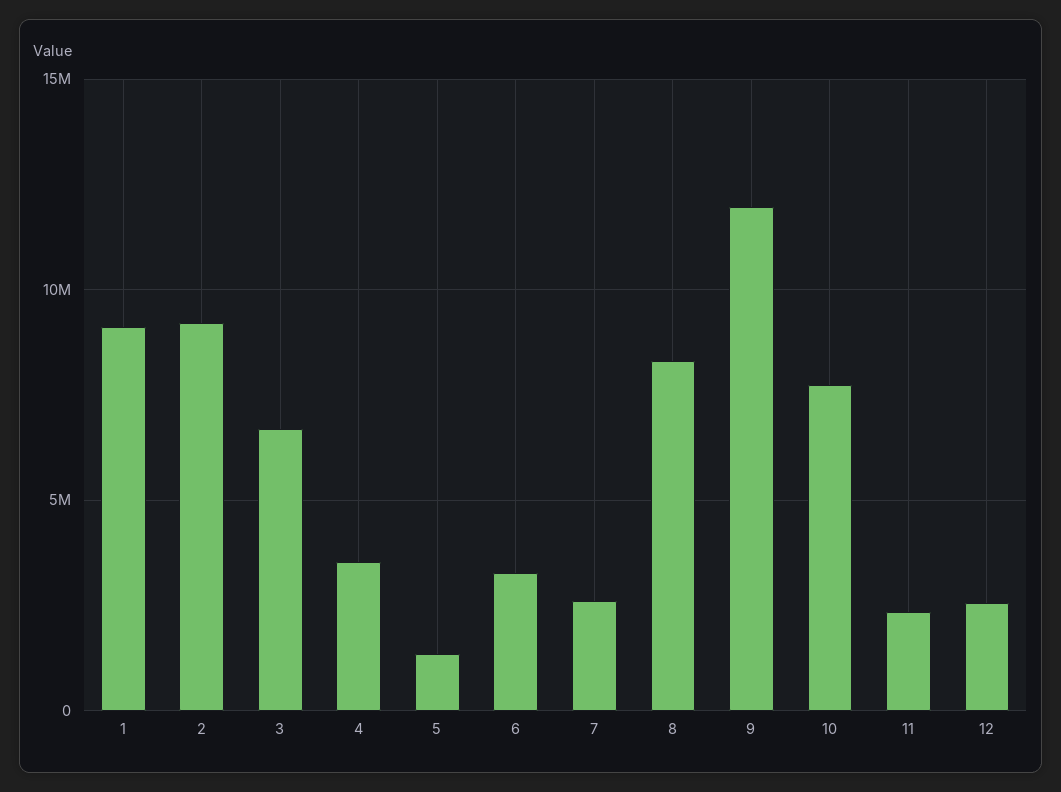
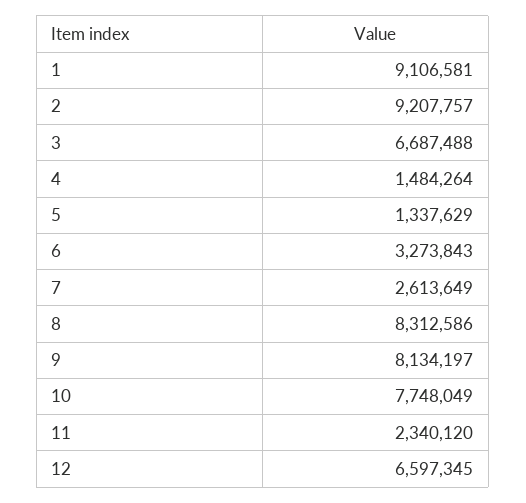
4: 3500000 -> 1484264
9: 12000000 -> 8134197
12: 2500000 -> 6597345

